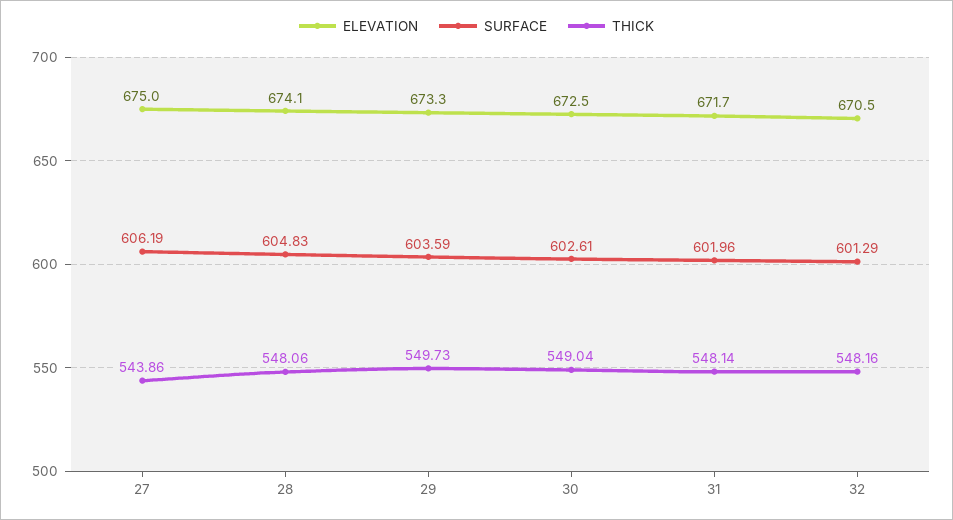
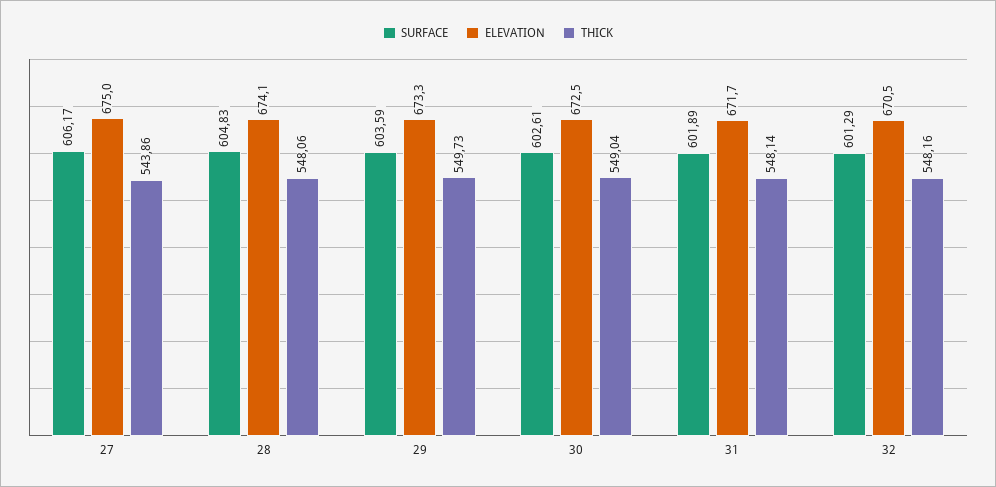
SURFACE, 27: 606.19 -> 606.17
SURFACE, 31: 601.96 -> 601.89

